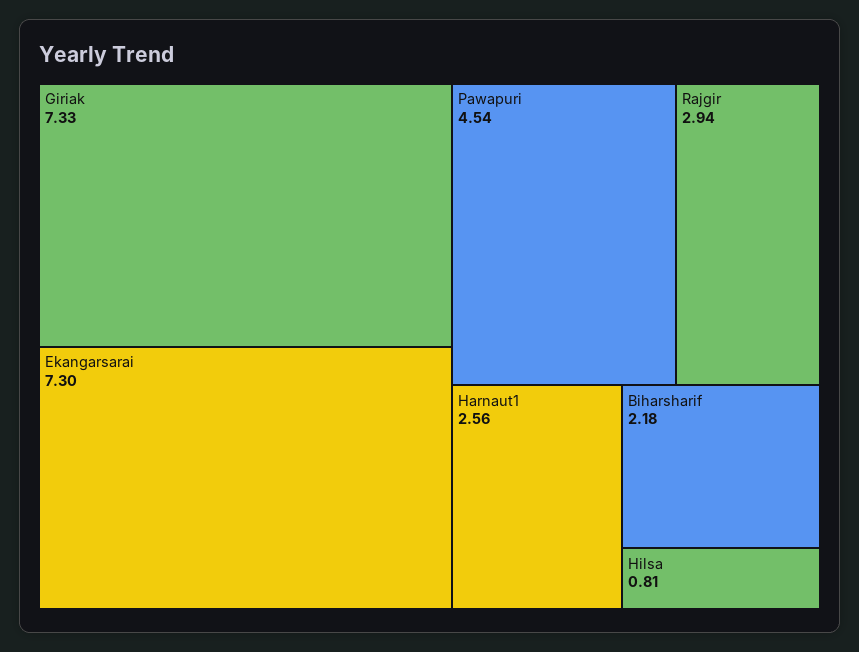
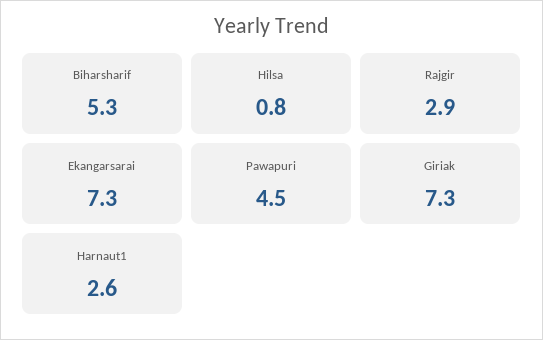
Biharsharif: 2.18 -> 5.3

